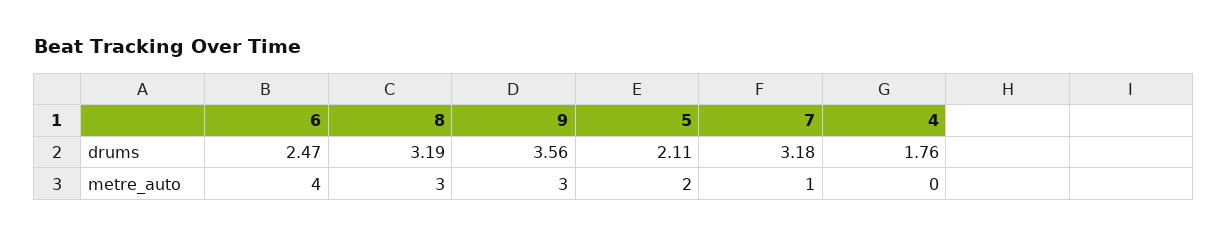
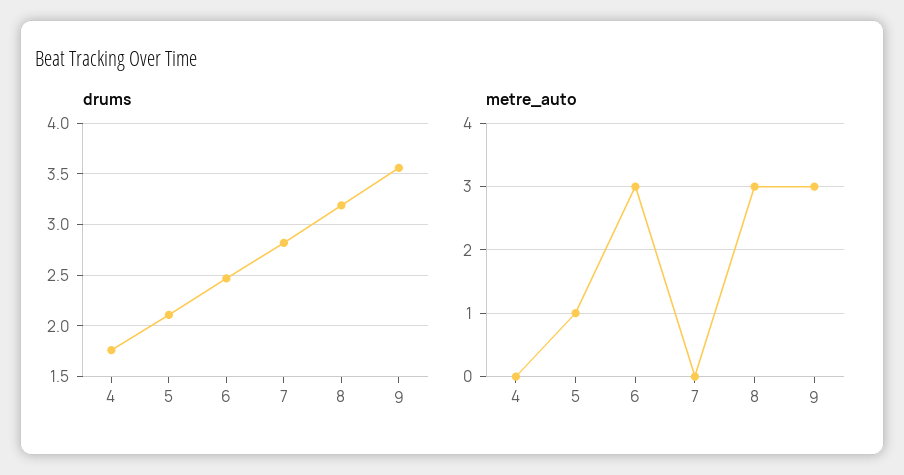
drums, 7: 3.18 -> 2.8
metre_auto, 6: 4 -> 3
metre_auto, 5: 2 -> 1
metre_auto, 7: 1 -> 0

